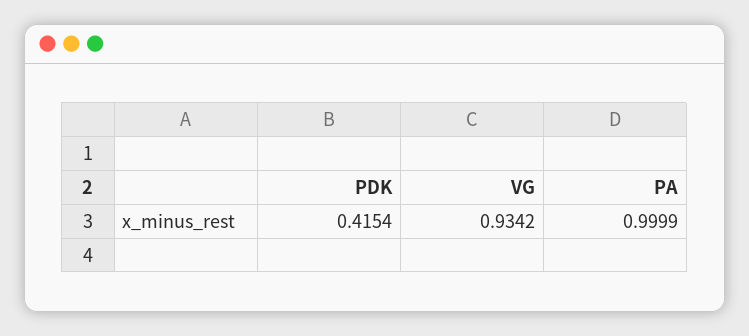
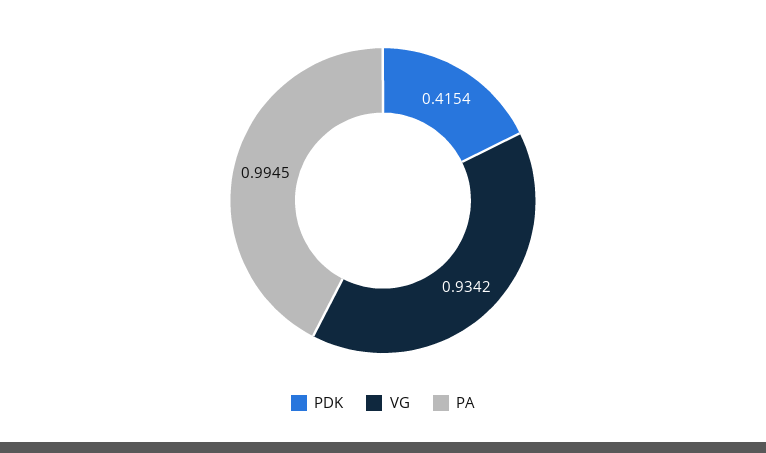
PA: 0.9999 -> 0.9945

